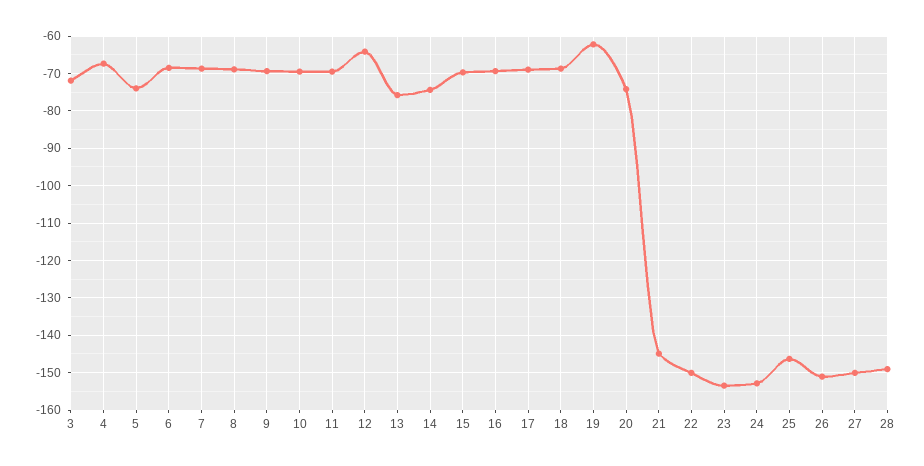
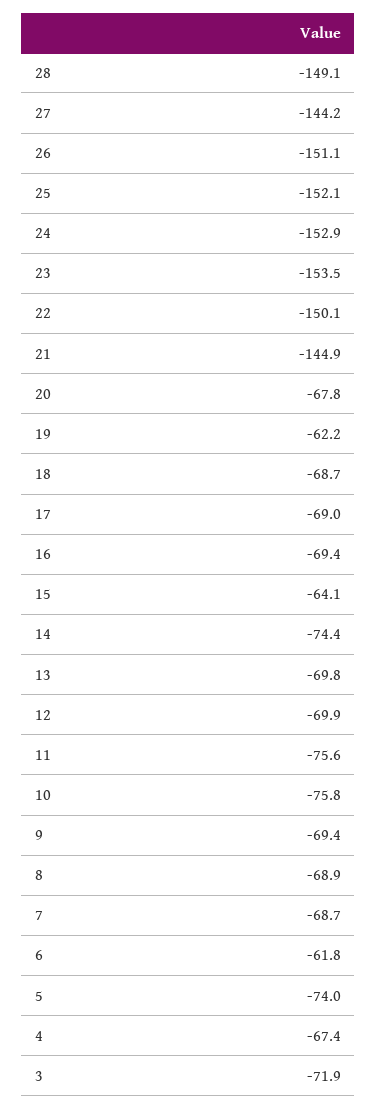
6: -68 -> -61.8
10: -70 -> -75.8
11: -70 -> -75.6
12: -64 -> -69.9
13: -76 -> -69.8
15: -70 -> -64.1
20: -74 -> -67.8
25: -146 -> -152.1
27: -150 -> -144.2

